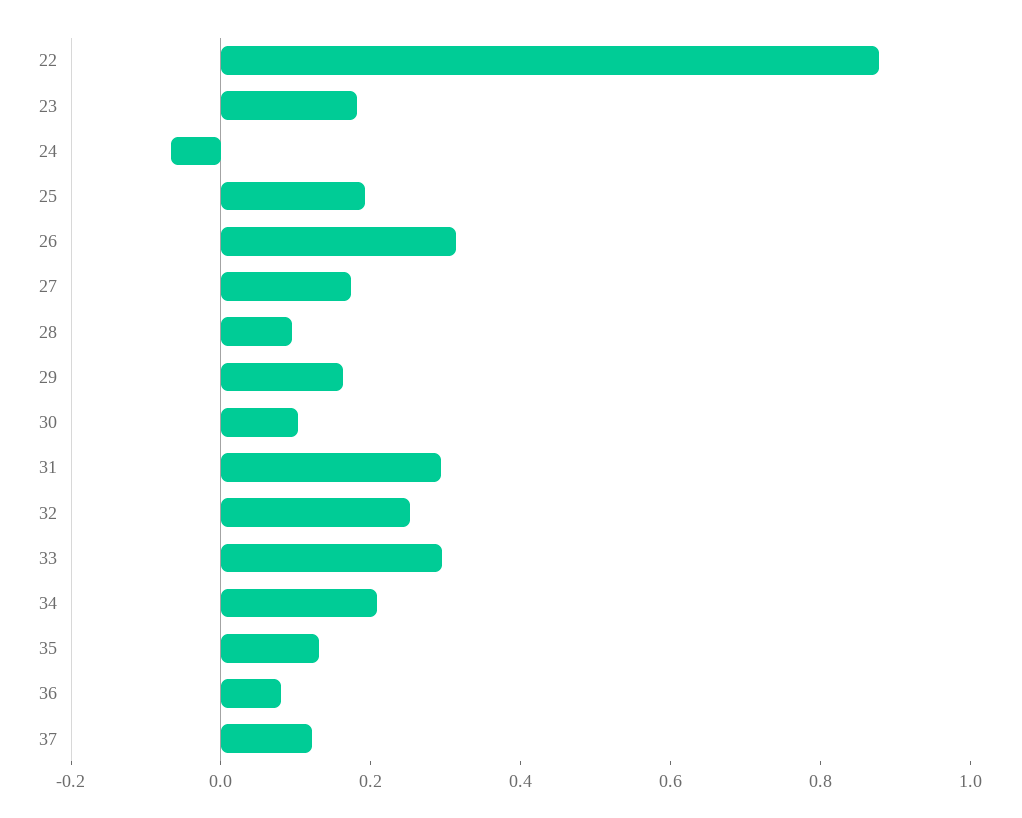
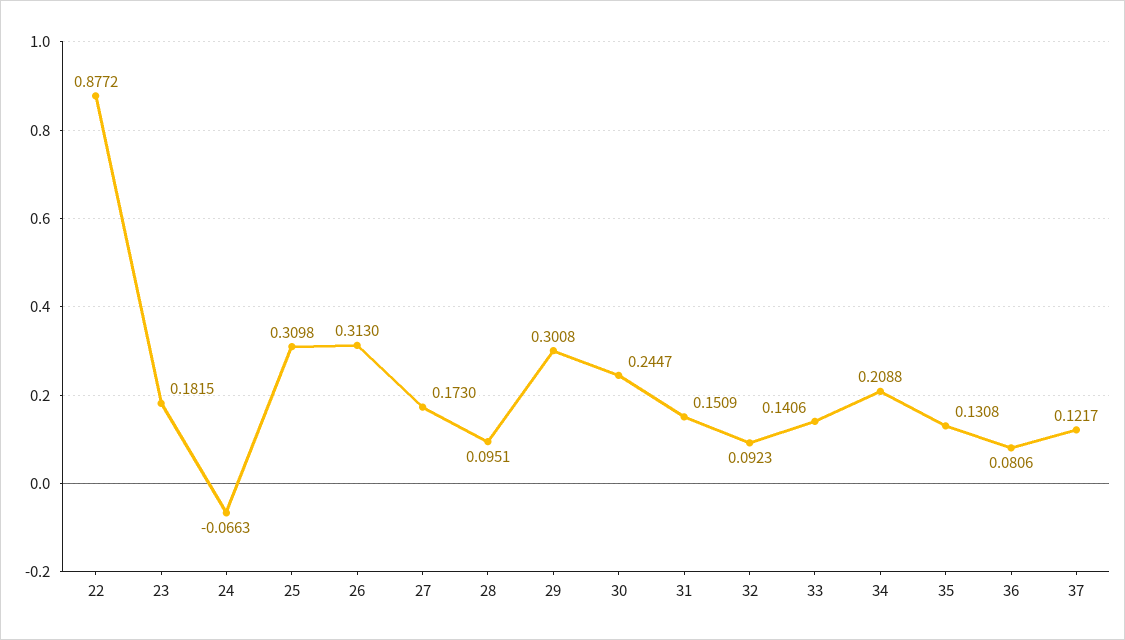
25: 0.2 -> 0.3098
29: 0.15 -> 0.3008
30: 0.1 -> 0.2447
31: 0.3 -> 0.1509
32: 0.25 -> 0.0923
33: 0.3 -> 0.1406

